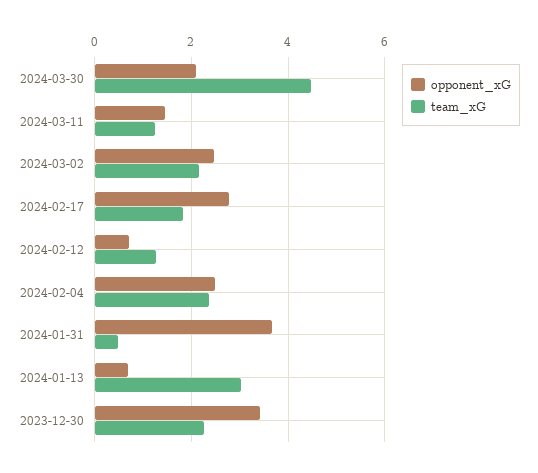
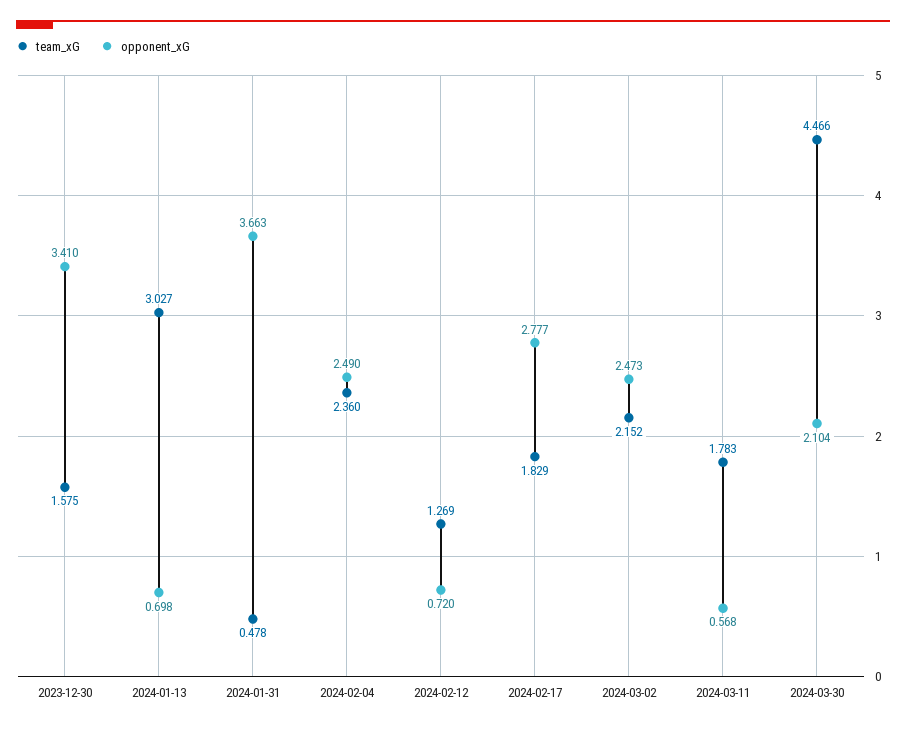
opponent_xG, 2024-03-11: 1.4 -> 0.568
team_xG, 2024-03-11: 1.2 -> 1.783
team_xG, 2023-12-30: 2.2 -> 1.575

